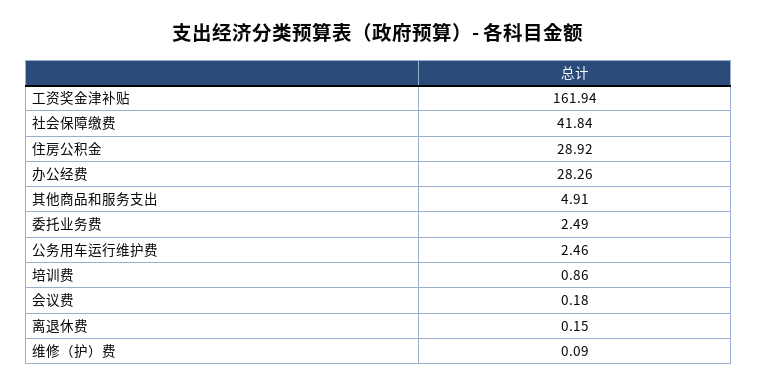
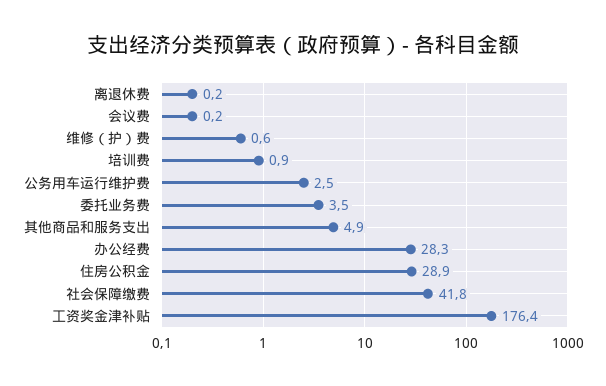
工资奖金津补贴: 161.94 -> 176.4
委托业务费: 2.49 -> 3.5
维修（护）费: 0.09 -> 0.6

